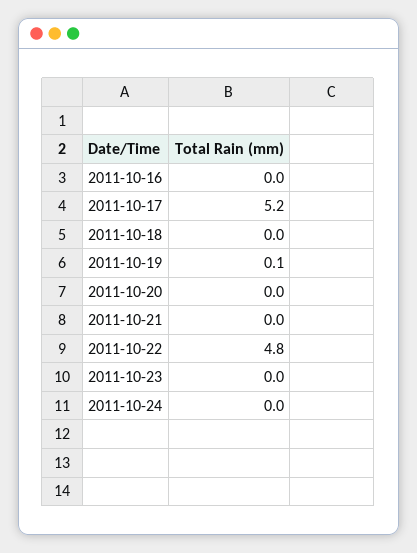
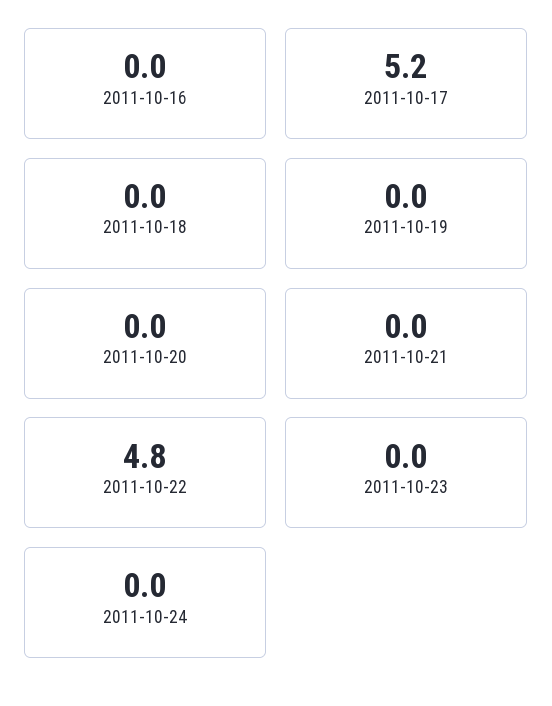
2011-10-19: 0.1 -> 0

